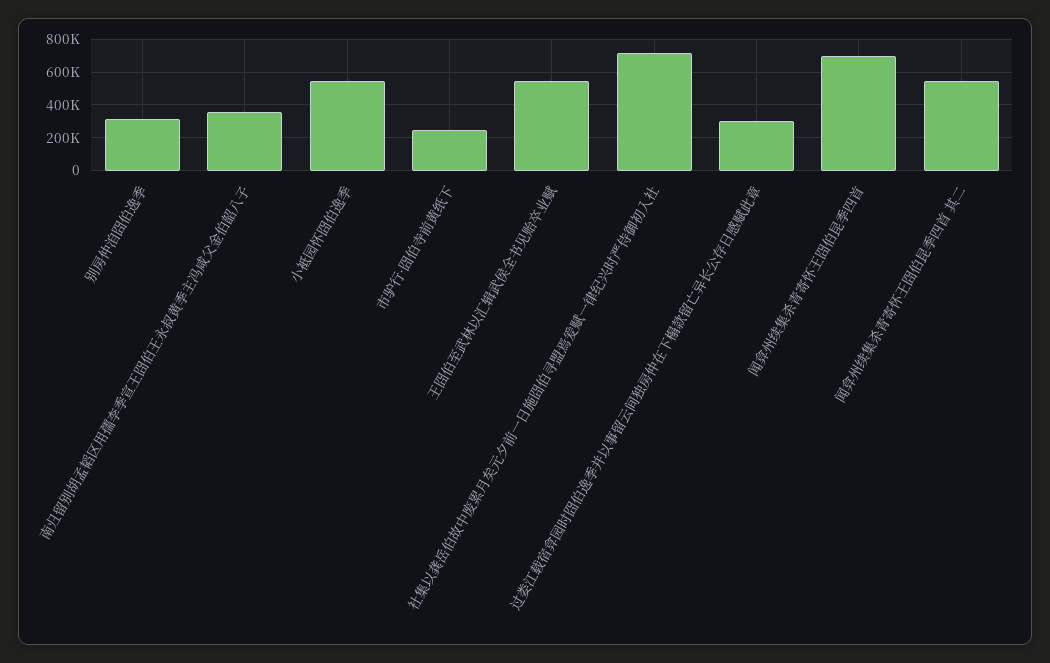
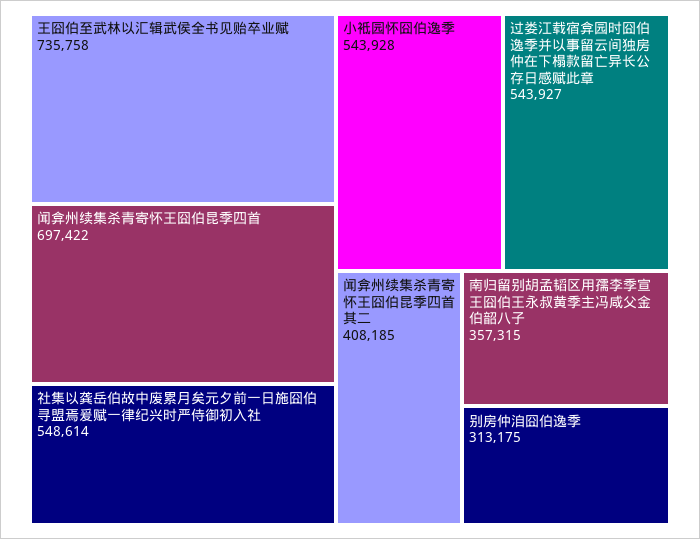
市驴行·囧伯寺前黄纸下: 250000 -> none
王囧伯至武林以汇辑武侯全书见贻卒业赋: 550000 -> 735758
社集以龚岳伯故中废累月矣元夕前一日施囧伯寻盟焉爰赋一律纪兴时严侍御初入社: 700000 -> 548614
过娄江载宿弇园时囧伯逸季并以事留云间独房仲在下榻款留亡异长公存日感赋此章: 300000 -> 543927
闻弇州续集杀青寄怀王囧伯昆季四首 其二: 550000 -> 408185

